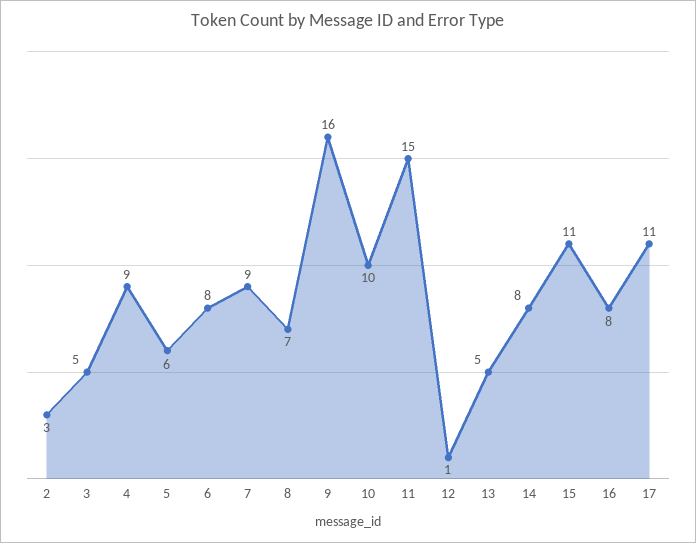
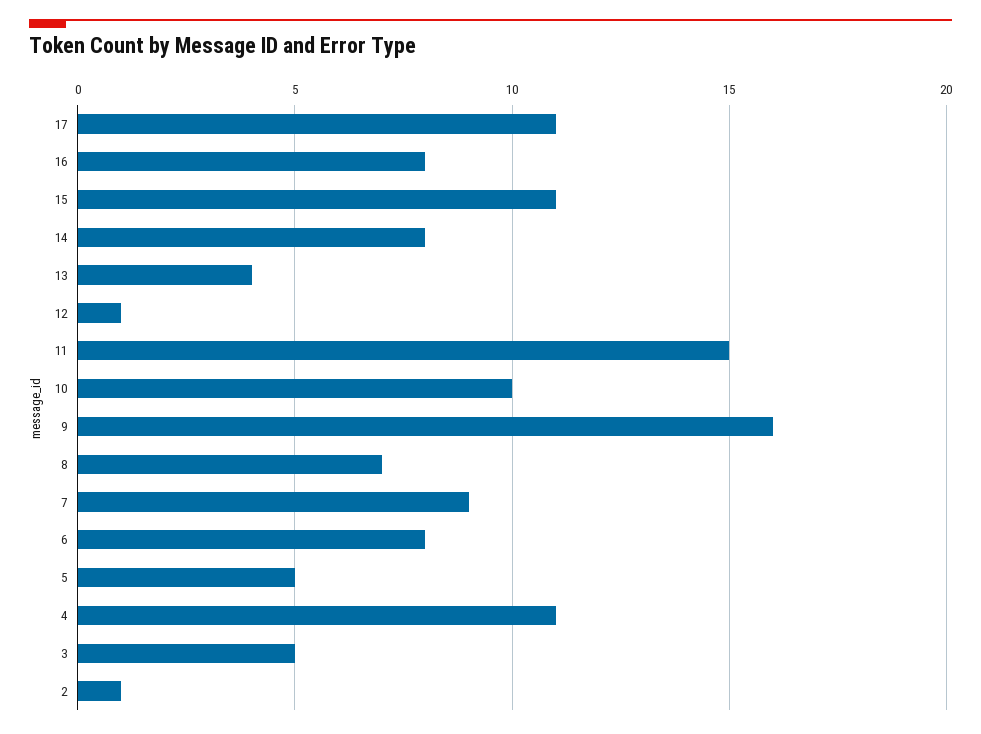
2: 3 -> 1
4: 9 -> 11
5: 6 -> 5
13: 5 -> 4

